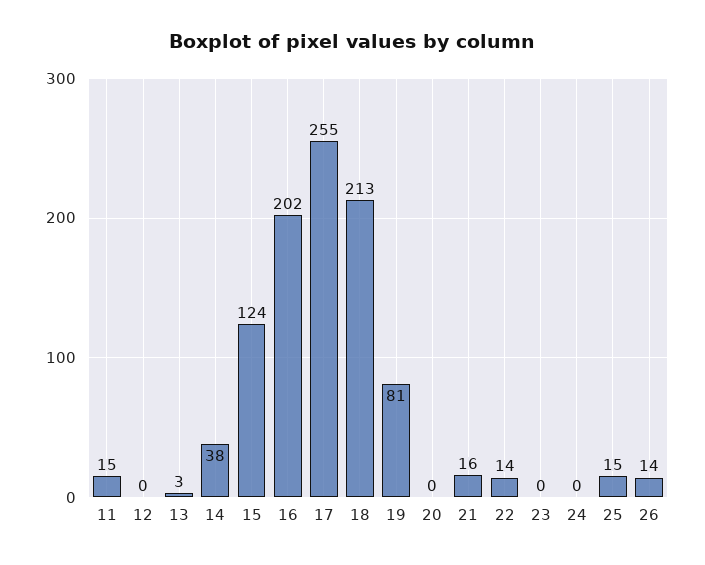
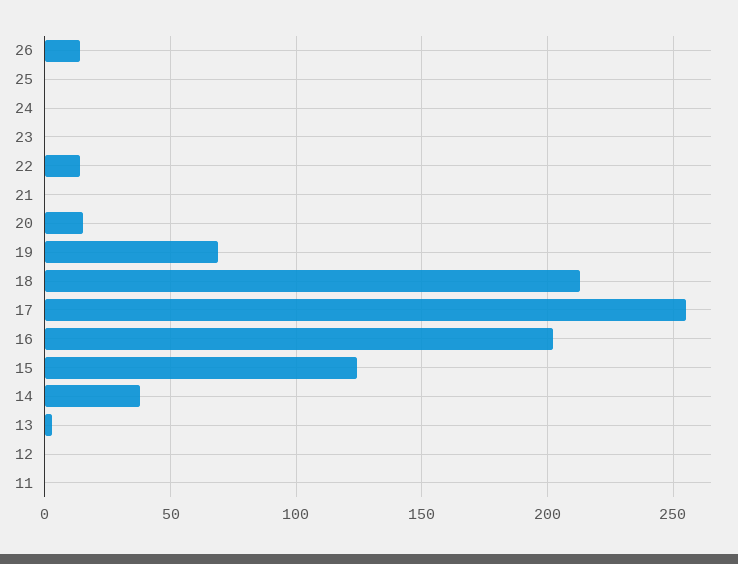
11: 15 -> 0
19: 81 -> 70
20: 0 -> 15
21: 16 -> 0
25: 15 -> 0

